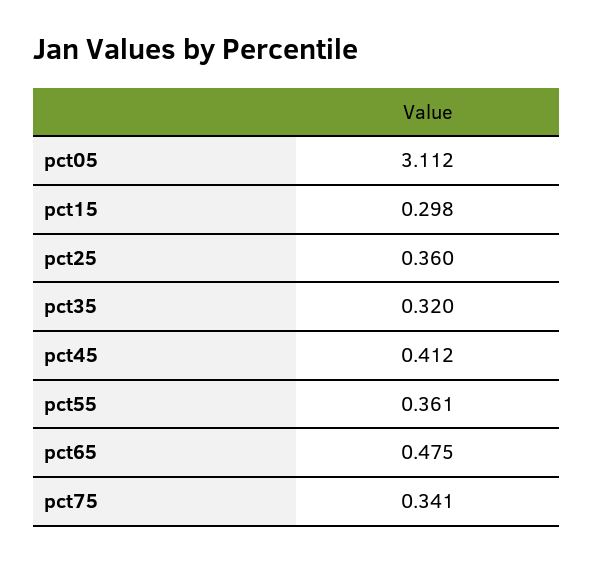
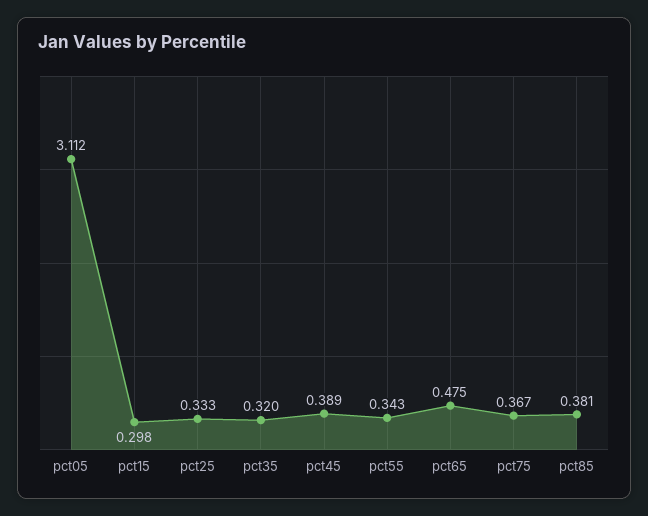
pct25: 0.36 -> 0.333
pct45: 0.412 -> 0.389
pct55: 0.361 -> 0.343
pct75: 0.341 -> 0.367
pct85: none -> 0.381

